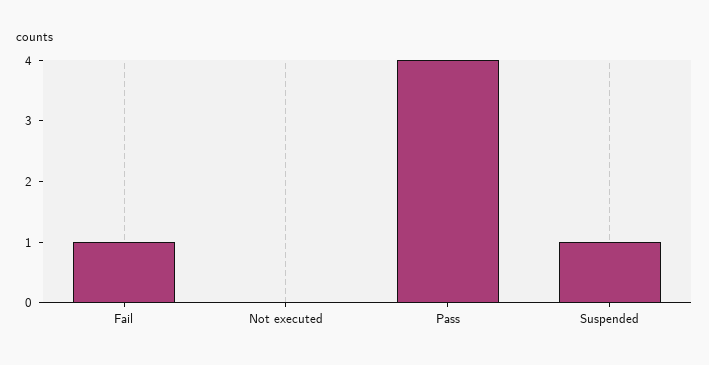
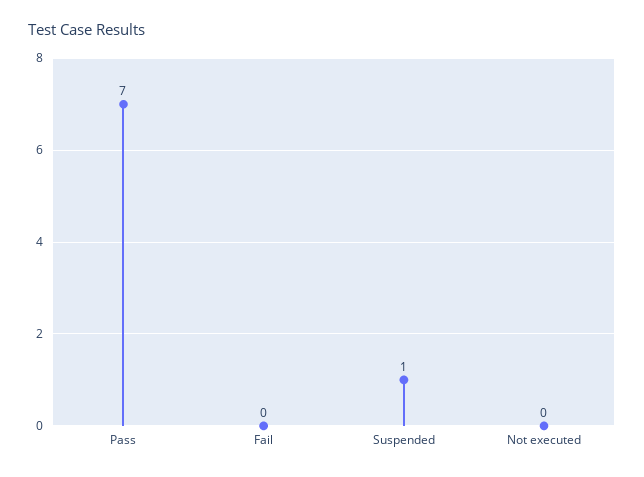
Fail: 1 -> 0
Pass: 4 -> 7

